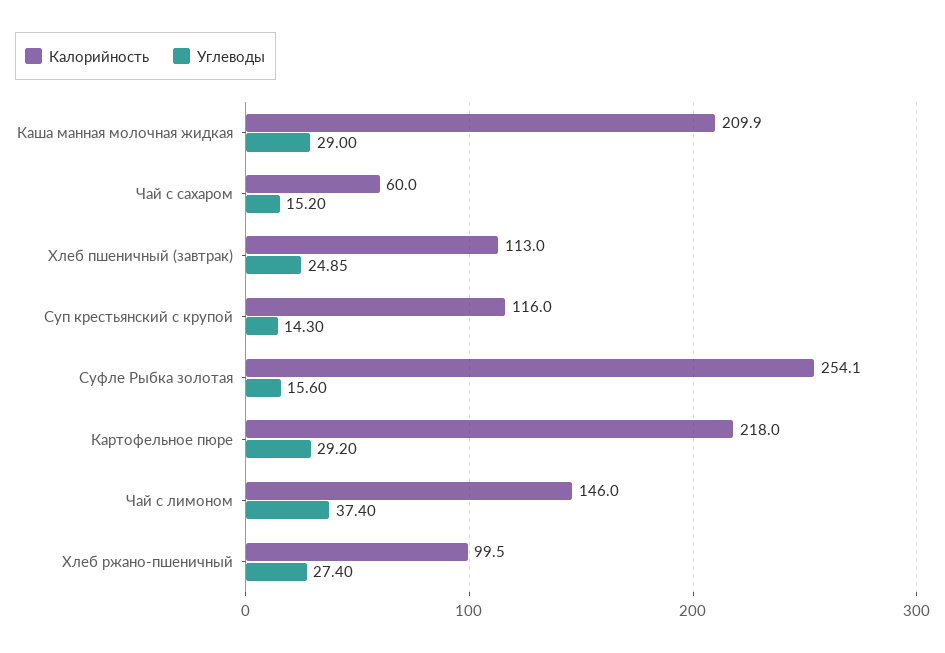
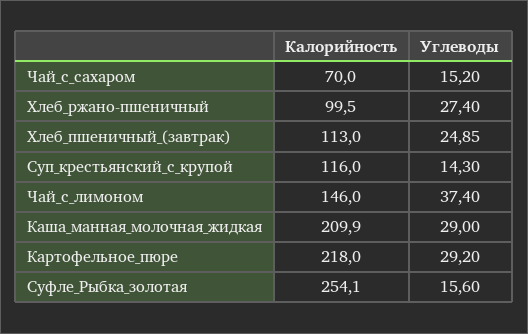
Калорийность, Чай с сахаром: 60 -> 70

